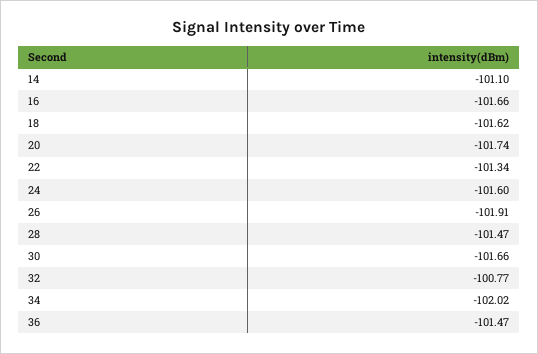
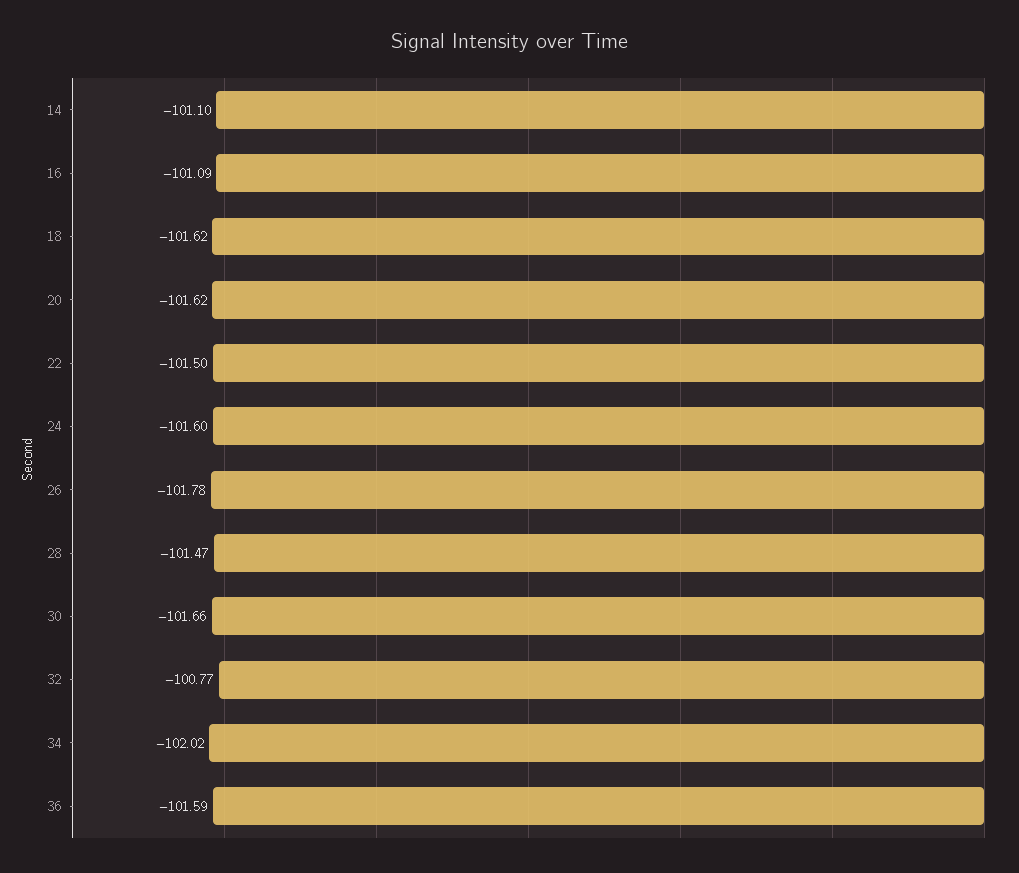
16: -101.66 -> -101.09
20: -101.74 -> -101.62
22: -101.34 -> -101.5
26: -101.91 -> -101.78
36: -101.47 -> -101.59

